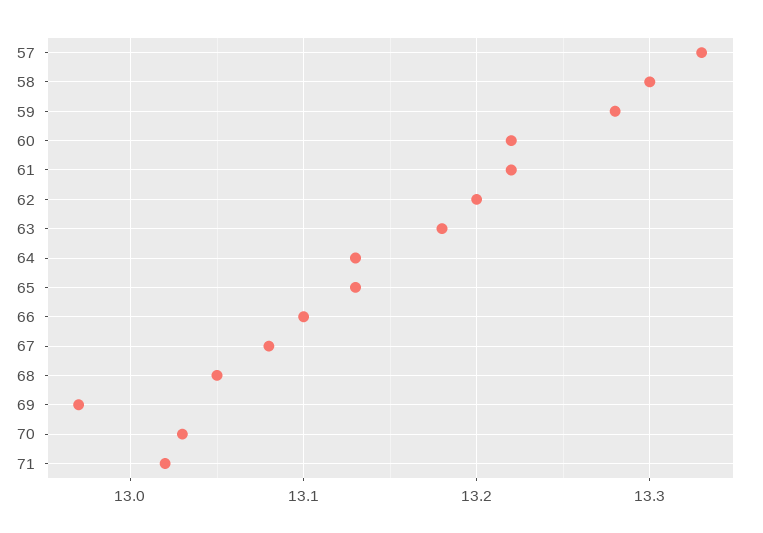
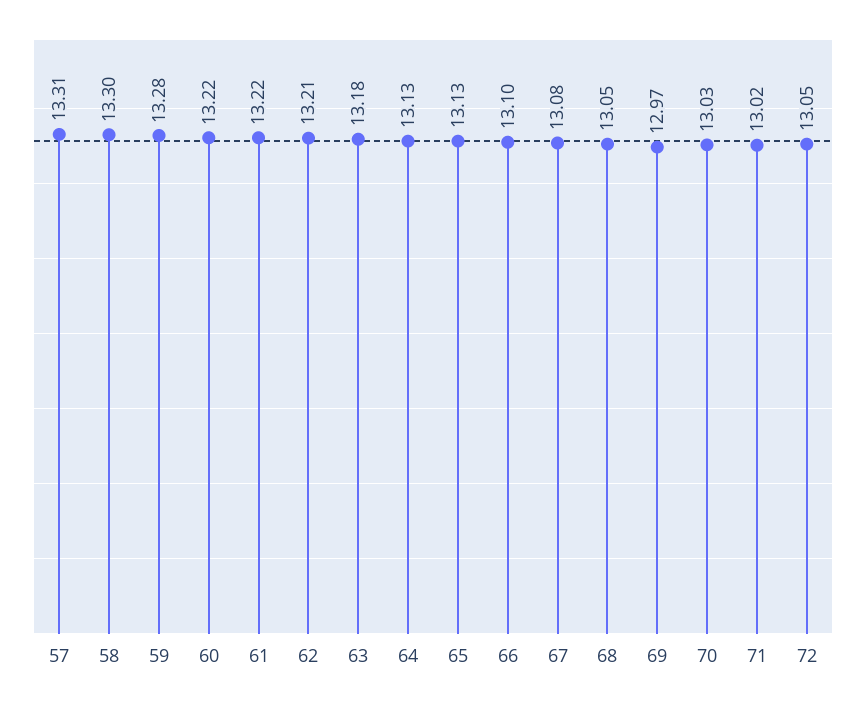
57: 13.33 -> 13.31
62: 13.2 -> 13.21
72: none -> 13.05

